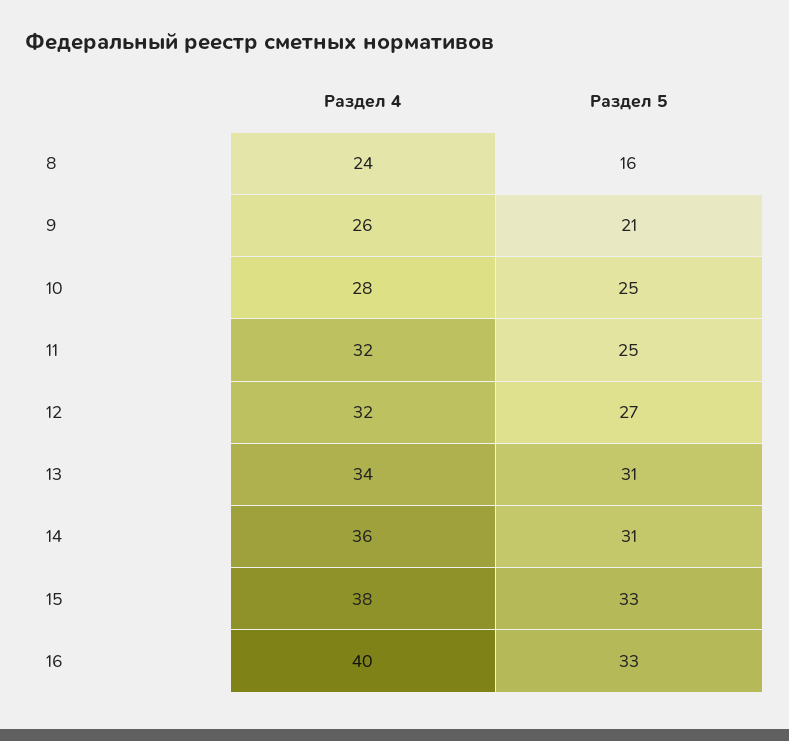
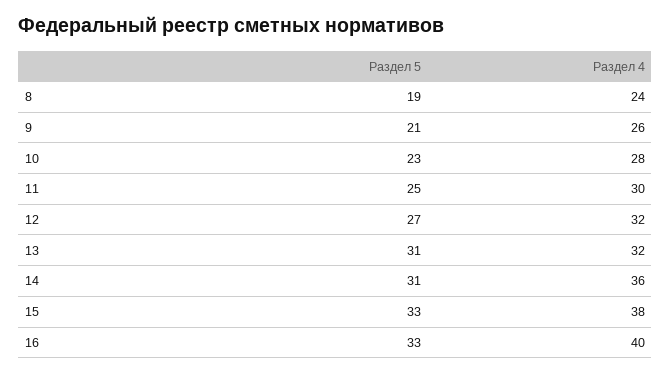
Раздел 5, 8: 16 -> 19
Раздел 5, 10: 25 -> 23
Раздел 4, 11: 32 -> 30
Раздел 4, 13: 34 -> 32

